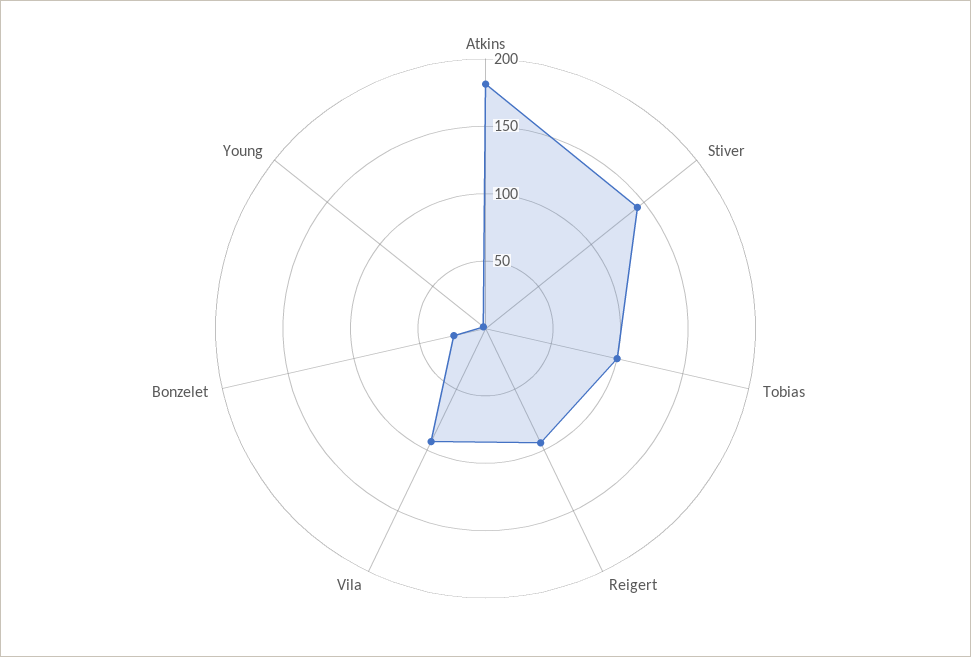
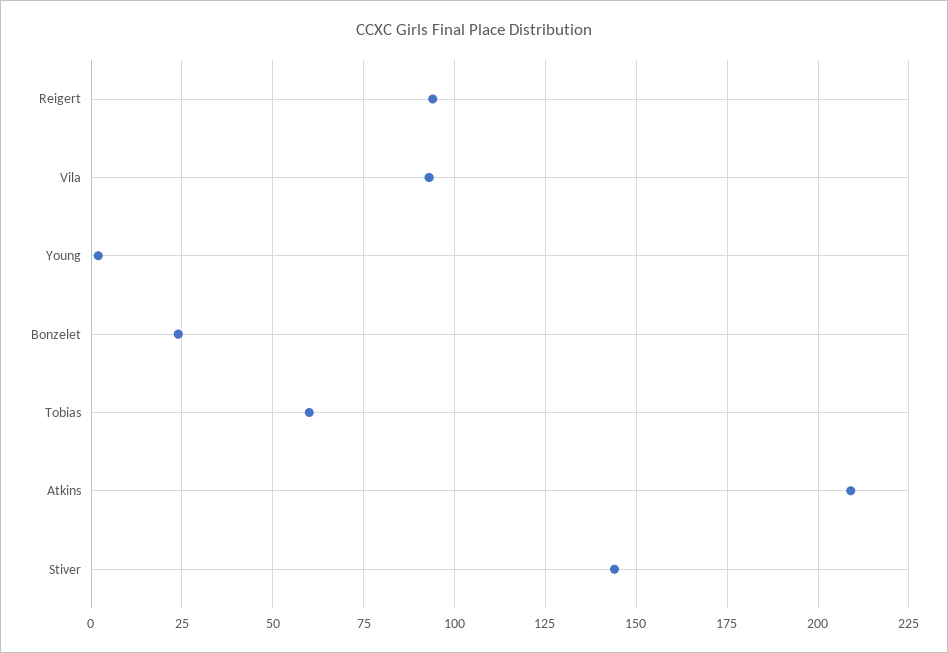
Atkins: 180 -> 210
Tobias: 100 -> 60

